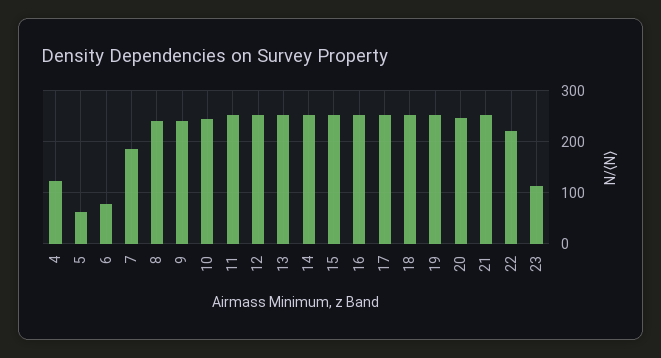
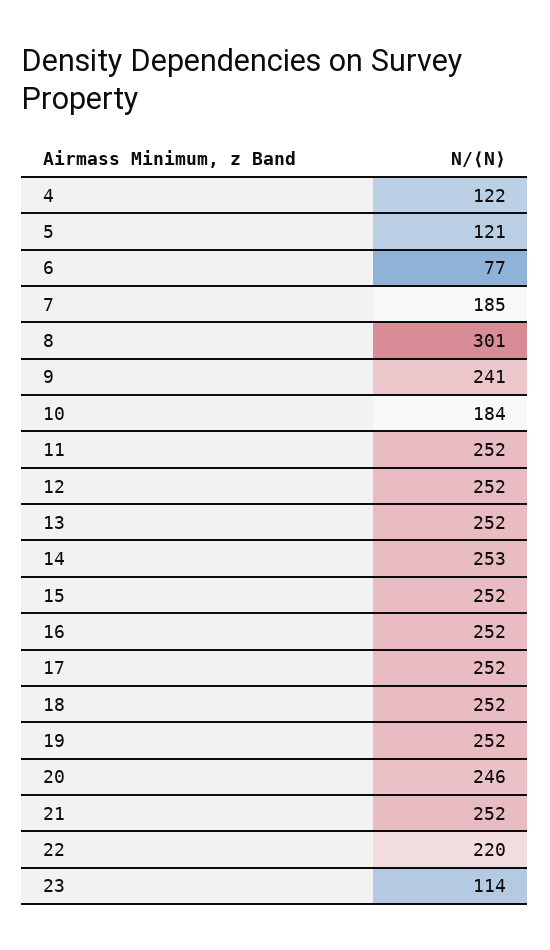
5: 60 -> 121
8: 240 -> 301
10: 240 -> 184

